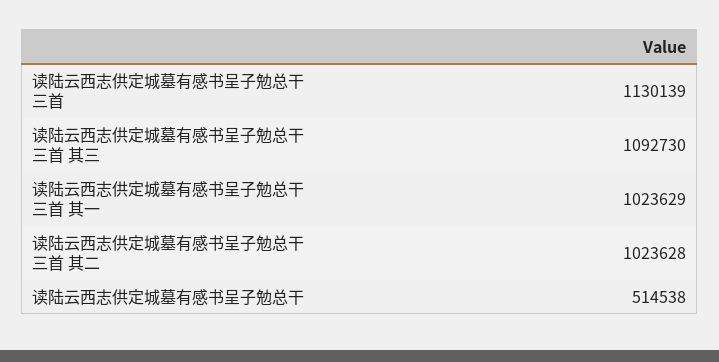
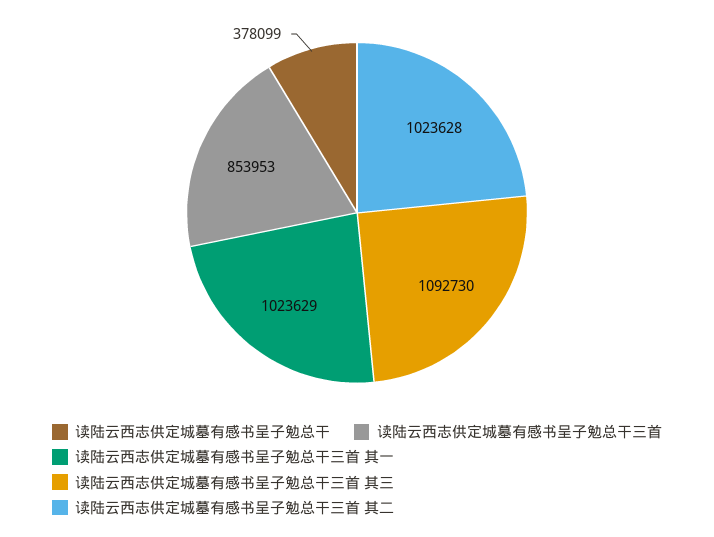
读陆云西志供定城墓有感书呈子勉总干三首: 1130139 -> 853953
读陆云西志供定城墓有感书呈子勉总干: 514538 -> 378099

